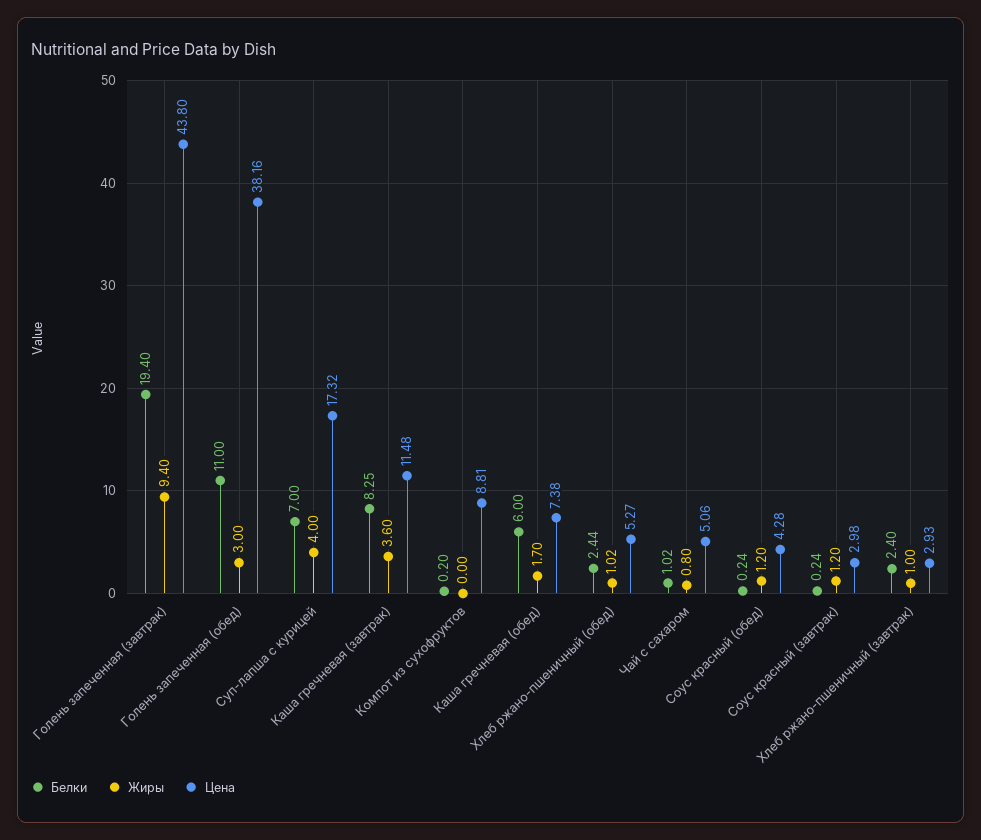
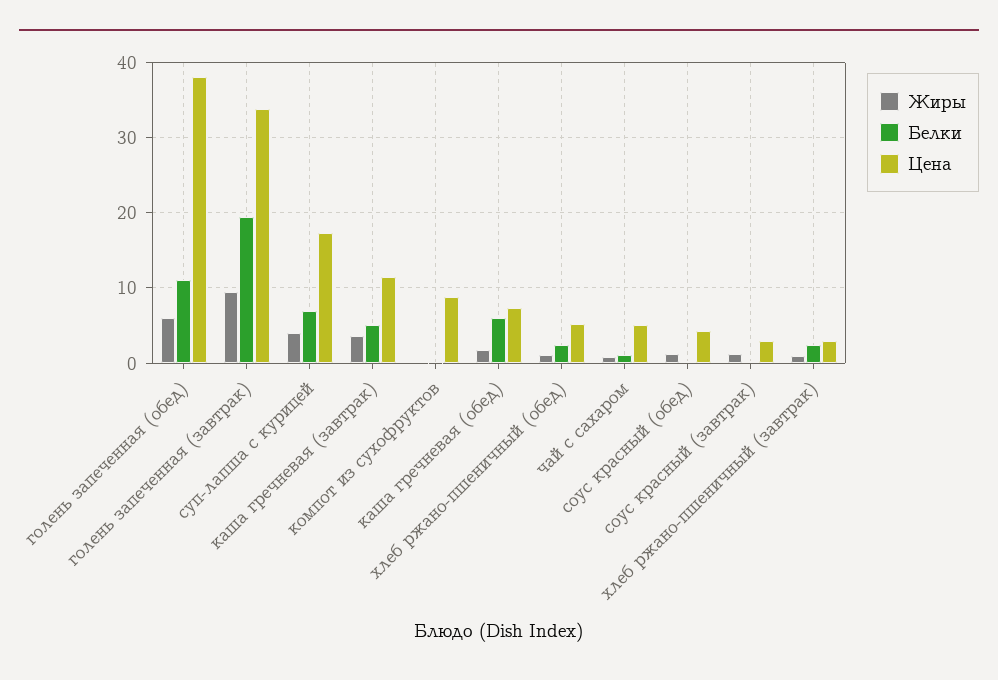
Цена, Голень запеченная (завтрак): 43.8 -> 34
Жиры, Голень запеченная (обед): 3 -> 6
Белки, Каша гречневая (завтрак): 8.25 -> 5

